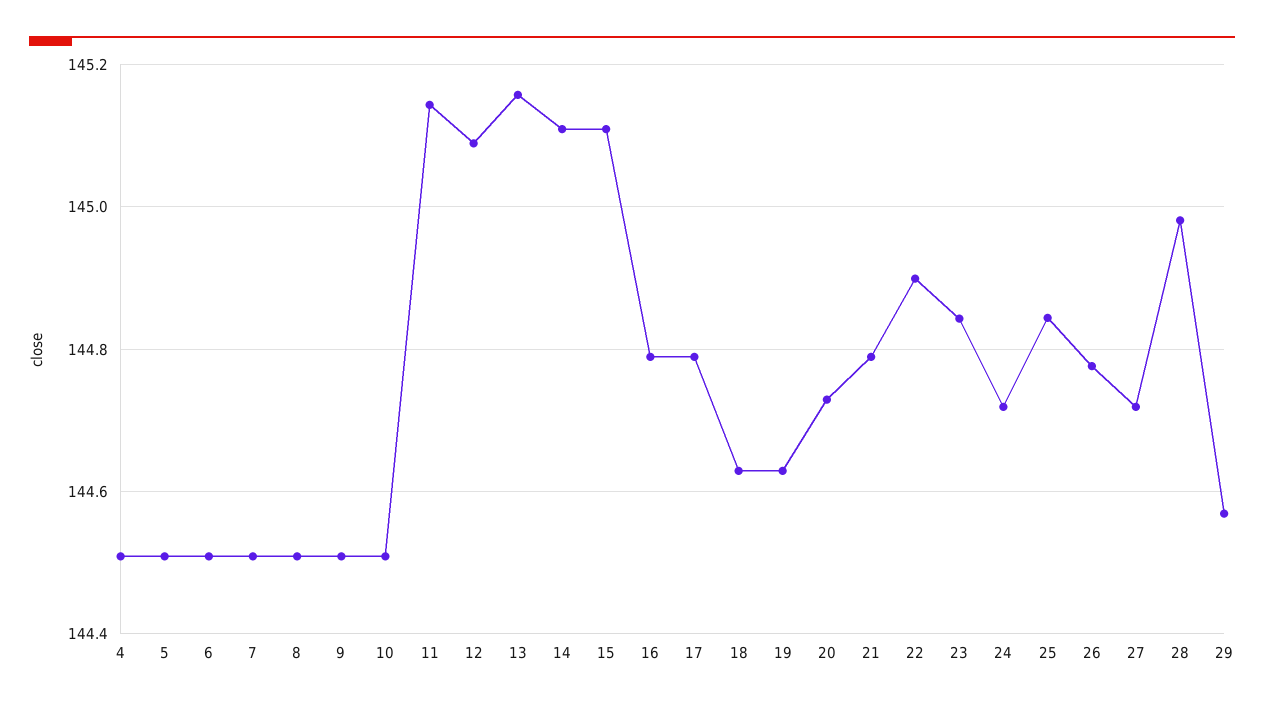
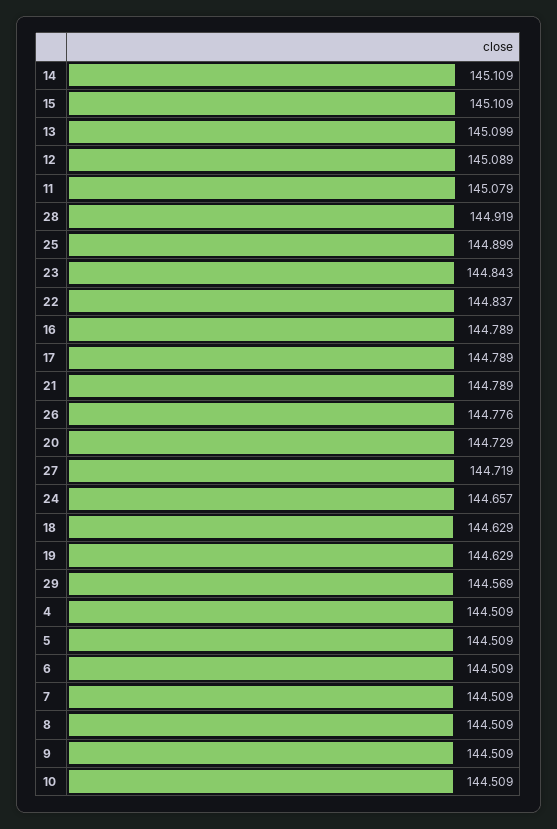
11: 145.14 -> 145.079
13: 145.16 -> 145.099
22: 144.9 -> 144.837
24: 144.72 -> 144.657
25: 144.84 -> 144.899
28: 144.98 -> 144.919

